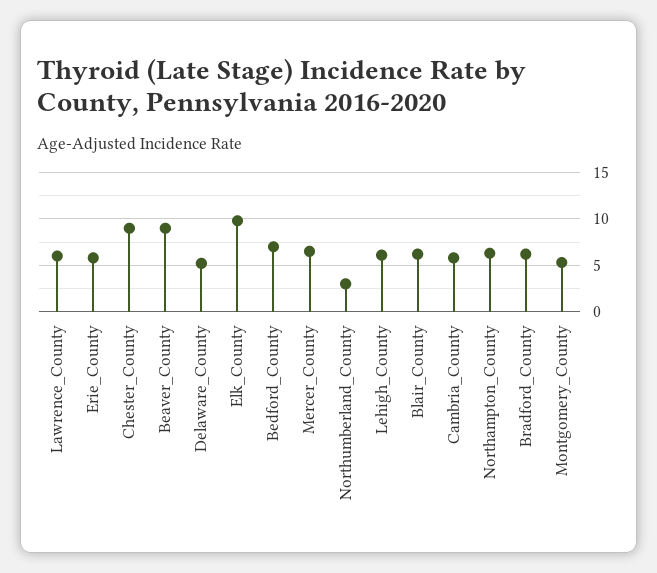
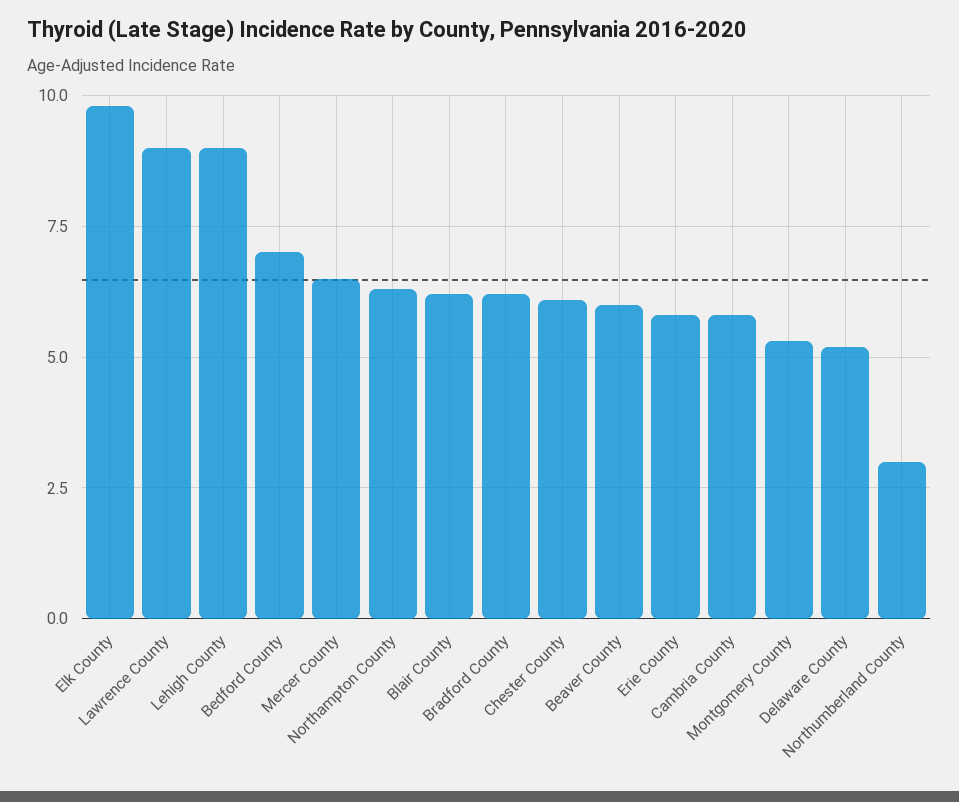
Lawrence_County: 6 -> 9
Chester_County: 9 -> 6
Beaver_County: 9 -> 6
Lehigh_County: 6 -> 9

